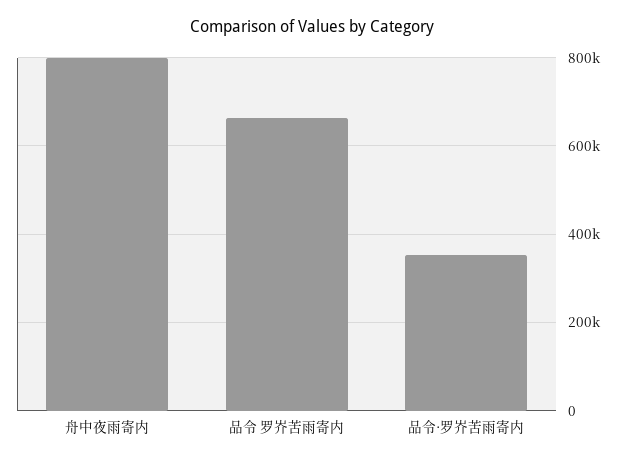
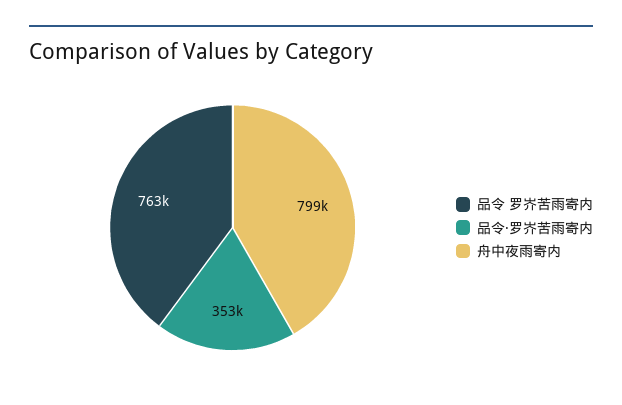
品令 罗岕苦雨寄内: 660000 -> 763000

